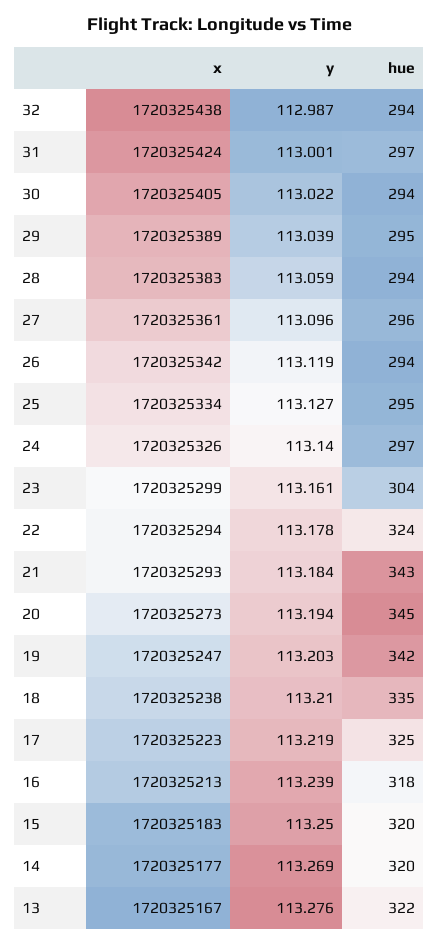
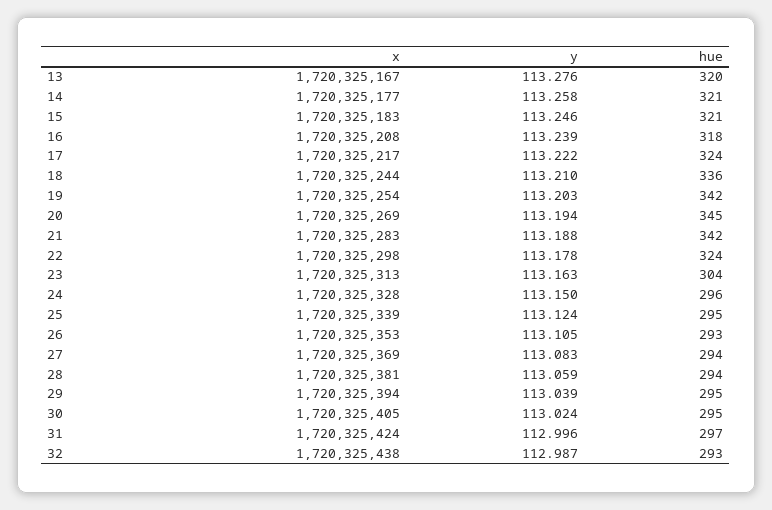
hue, 32: 294 -> 293
y, 31: 113.001 -> 112.996
y, 30: 113.022 -> 113.024
hue, 30: 294 -> 295
x, 29: 1720325389 -> 1720325394
x, 28: 1720325383 -> 1720325381
x, 27: 1720325361 -> 1720325369
y, 27: 113.096 -> 113.083
hue, 27: 296 -> 294
x, 26: 1720325342 -> 1720325353
y, 26: 113.119 -> 113.105
hue, 26: 294 -> 293
x, 25: 1720325334 -> 1720325339
y, 25: 113.127 -> 113.124
x, 24: 1720325326 -> 1720325328
y, 24: 113.14 -> 113.15
hue, 24: 297 -> 296
x, 23: 1720325299 -> 1720325313
y, 23: 113.161 -> 113.163
x, 22: 1720325294 -> 1720325298
x, 21: 1720325293 -> 1720325283
y, 21: 113.184 -> 113.188
hue, 21: 343 -> 342
x, 20: 1720325273 -> 1720325269
x, 19: 1720325247 -> 1720325254
x, 18: 1720325238 -> 1720325244
hue, 18: 335 -> 336
x, 17: 1720325223 -> 1720325217
y, 17: 113.219 -> 113.222
hue, 17: 325 -> 324
x, 16: 1720325213 -> 1720325208
y, 15: 113.25 -> 113.246
hue, 15: 320 -> 321
y, 14: 113.269 -> 113.258
hue, 14: 320 -> 321
hue, 13: 322 -> 320

